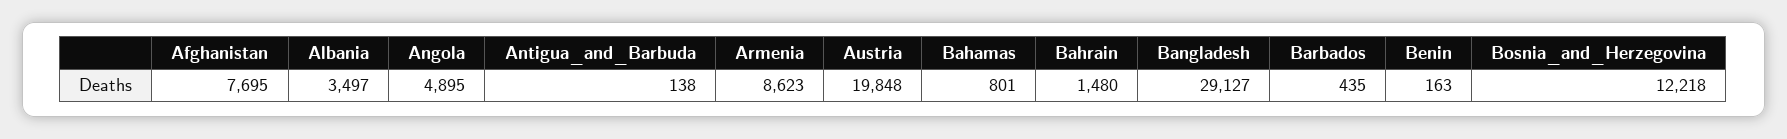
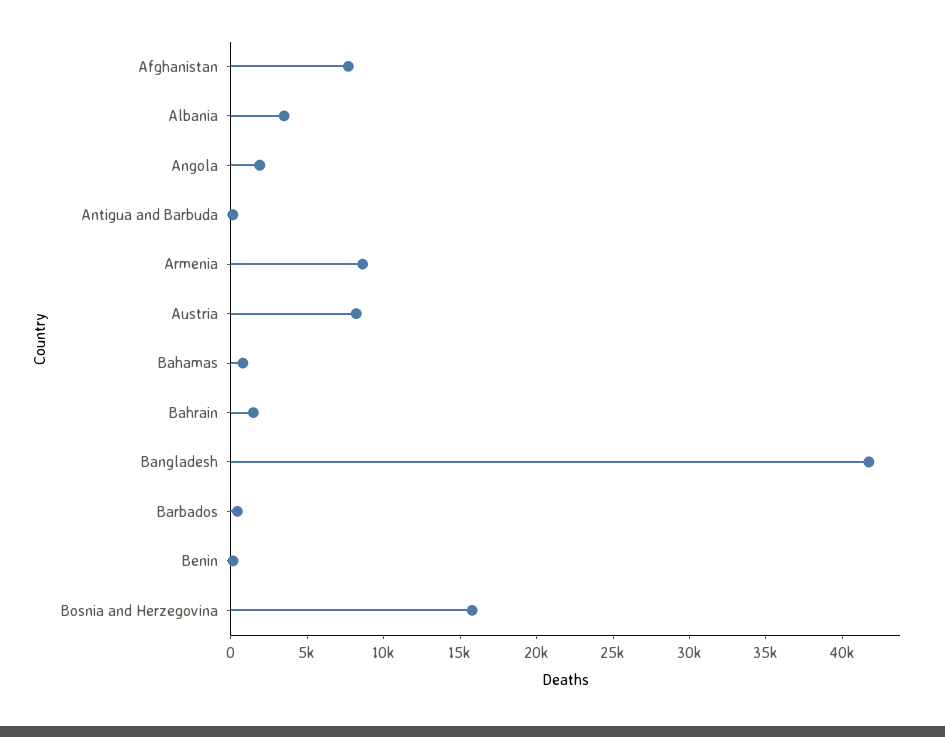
Angola: 4895 -> 2000
Austria: 19848 -> 8000
Bangladesh: 29127 -> 42000
Bosnia_and_Herzegovina: 12218 -> 16000

